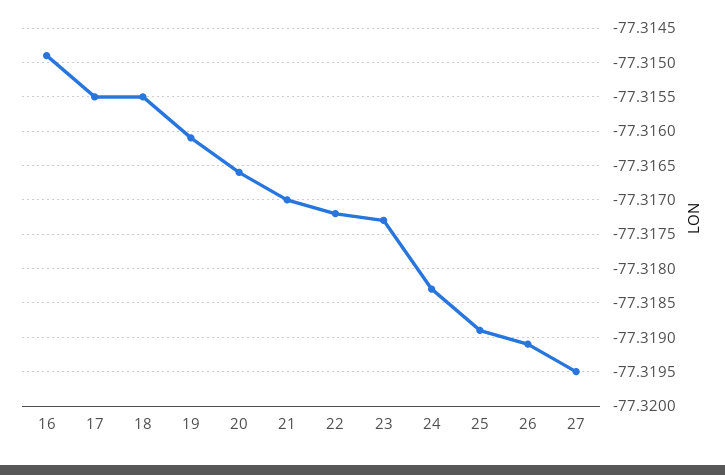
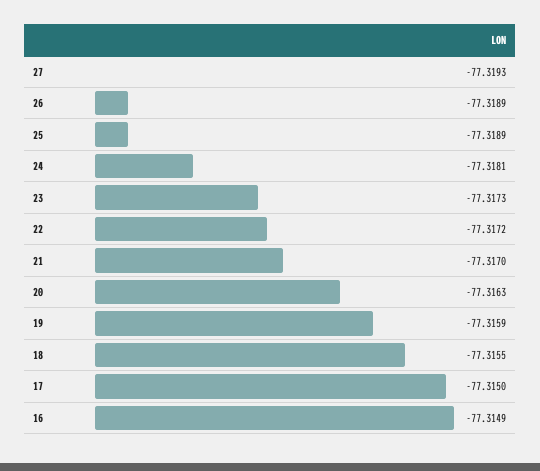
17: -77.3155 -> -77.315
19: -77.3161 -> -77.3159
20: -77.3166 -> -77.3163
24: -77.3183 -> -77.3181
26: -77.3191 -> -77.3189
27: -77.3195 -> -77.3193

